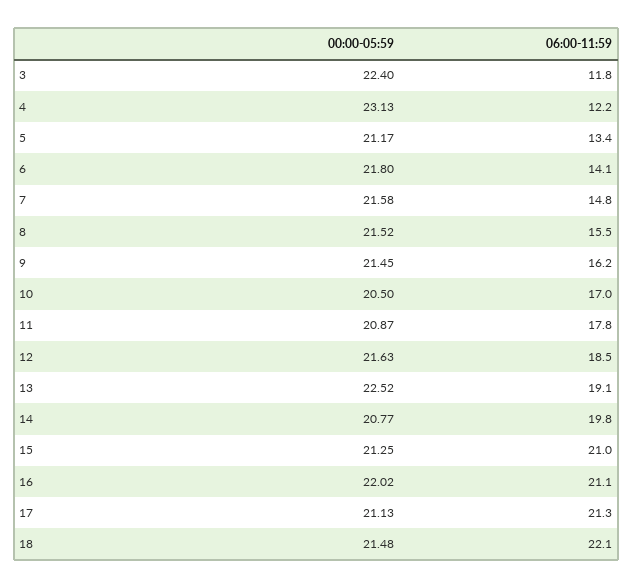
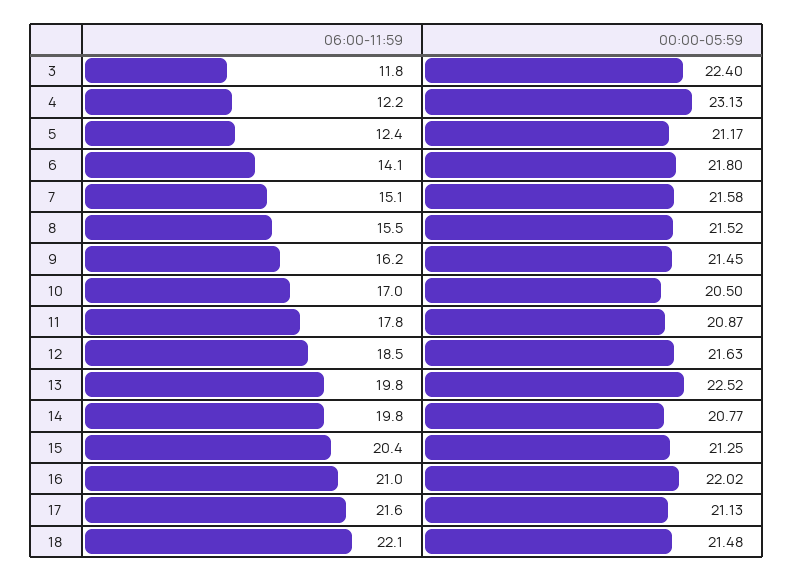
06:00-11:59, 5: 13.4 -> 12.4
06:00-11:59, 7: 14.8 -> 15.1
06:00-11:59, 13: 19.1 -> 19.8
06:00-11:59, 15: 21 -> 20.4
06:00-11:59, 16: 21.1 -> 21
06:00-11:59, 17: 21.3 -> 21.6

